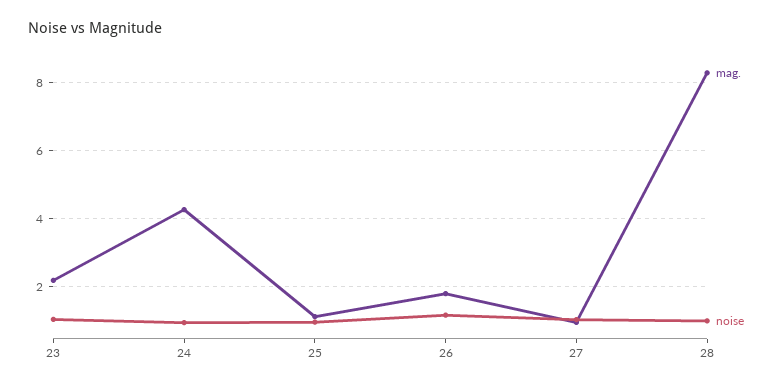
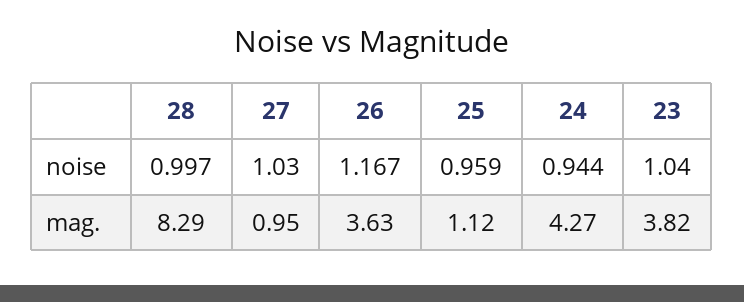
mag., 23: 2.2 -> 3.82
mag., 26: 1.8 -> 3.63

